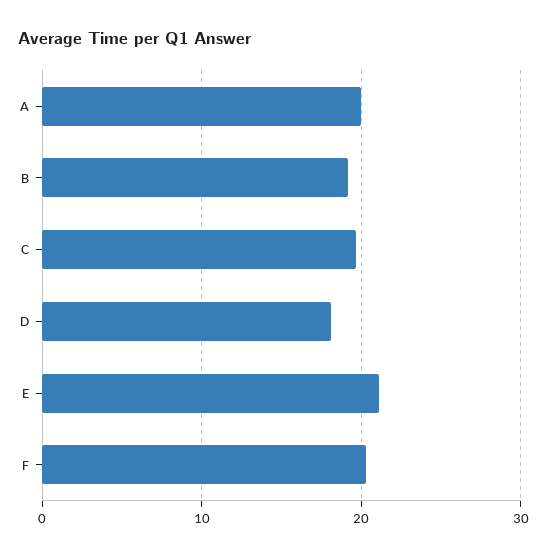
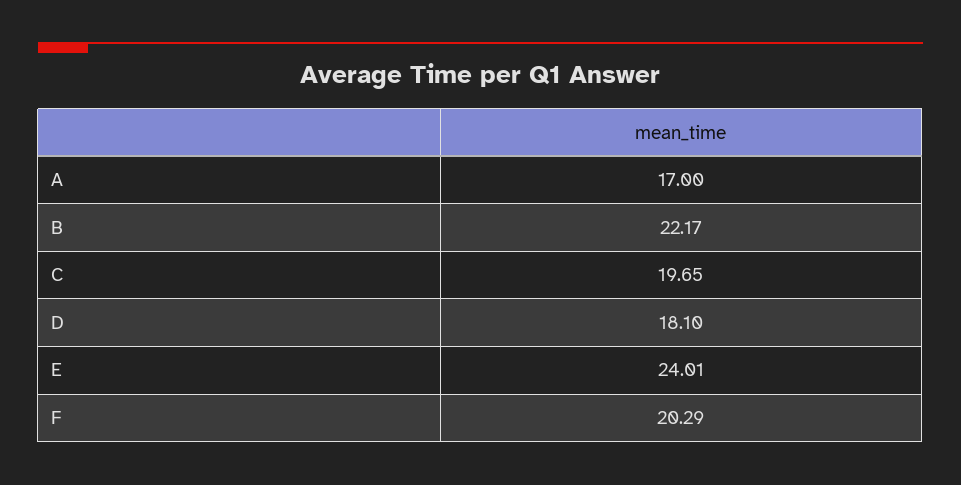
A: 20 -> 17
B: 19 -> 22.17
E: 21 -> 24.01

